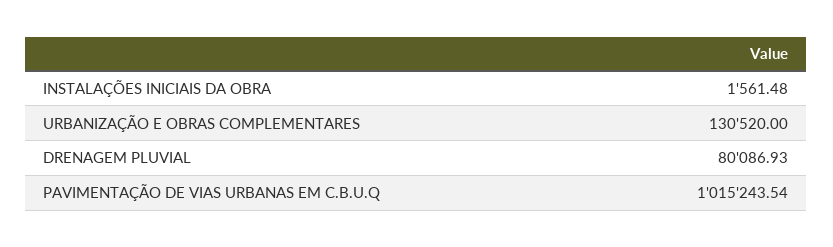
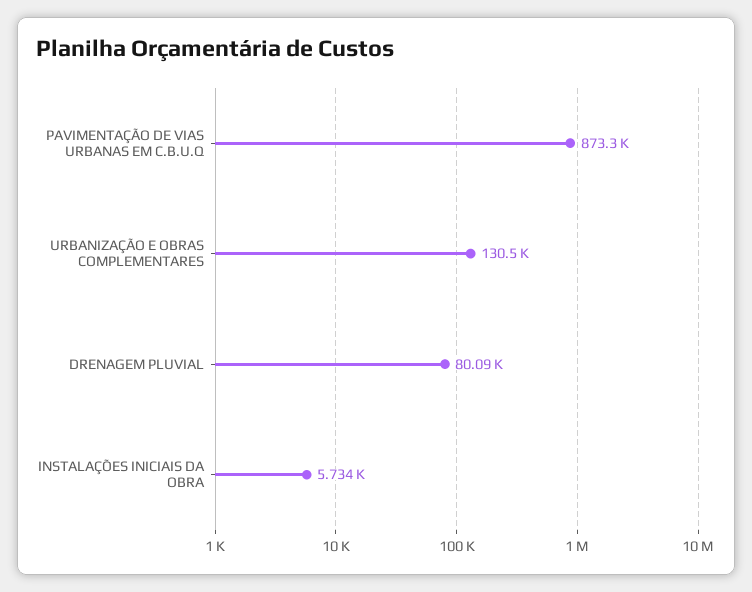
INSTALAÇÕES INICIAIS DA OBRA: 1561.48 -> 5734
PAVIMENTAÇÃO DE VIAS URBANAS EM C.B.U.Q: 1015243.54 -> 873300

